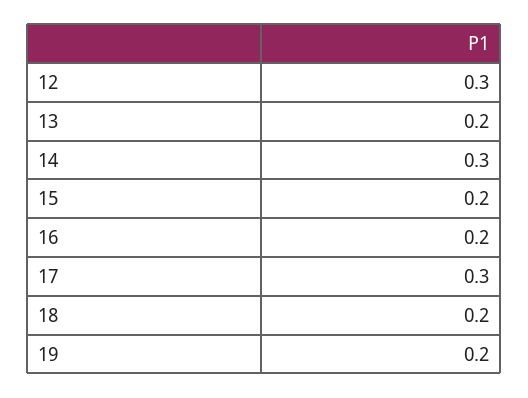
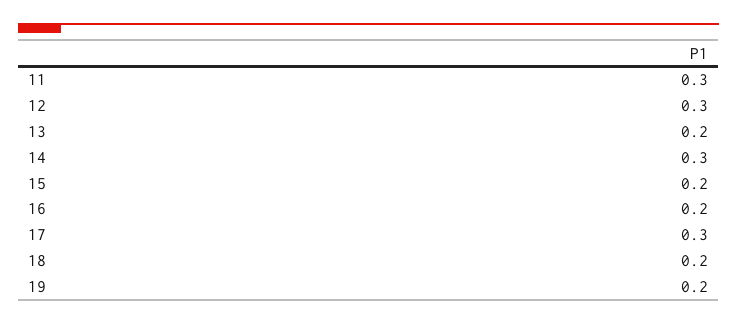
11: none -> 0.3

